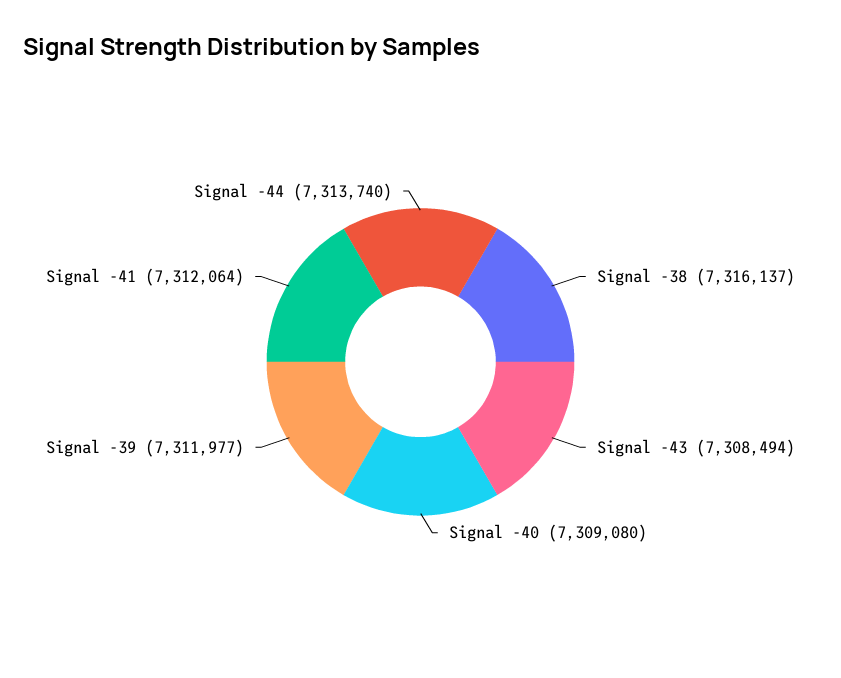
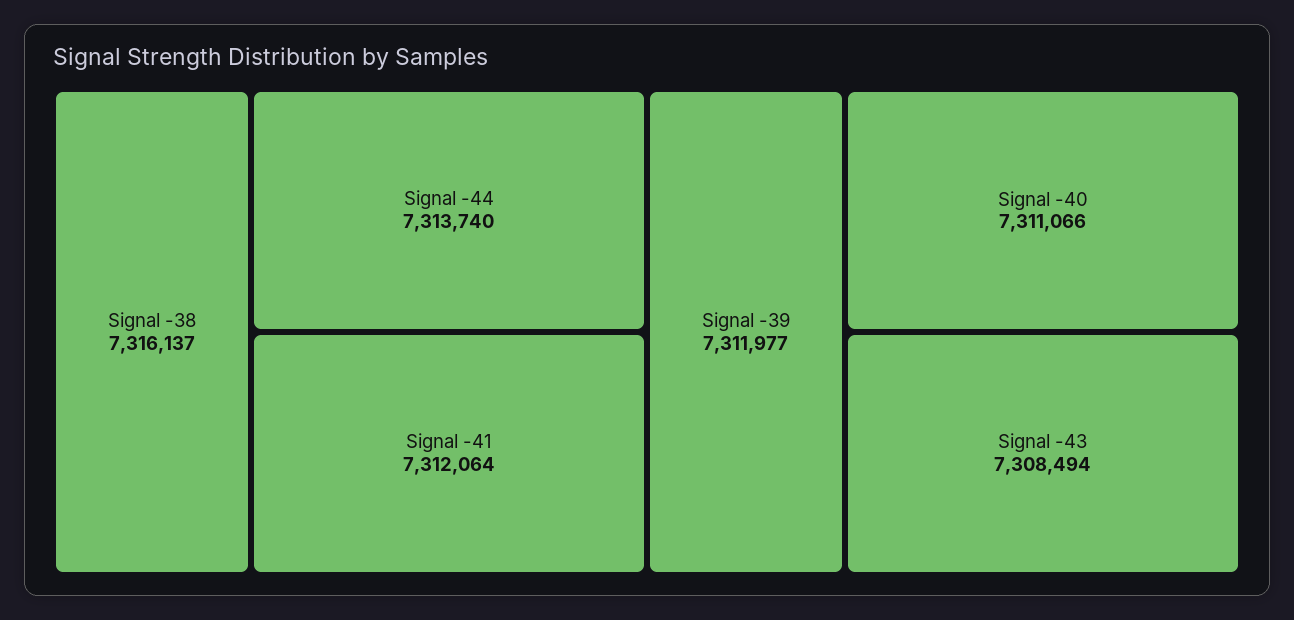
Signal -40: 7309080 -> 7311066

